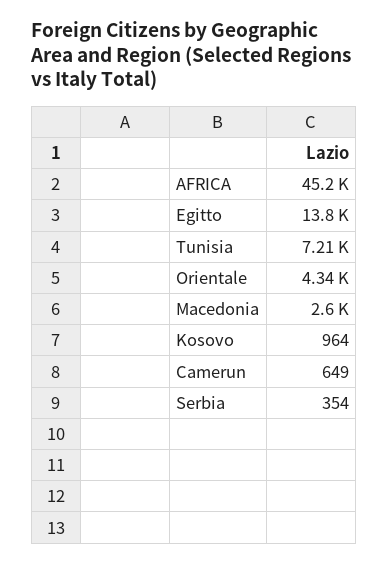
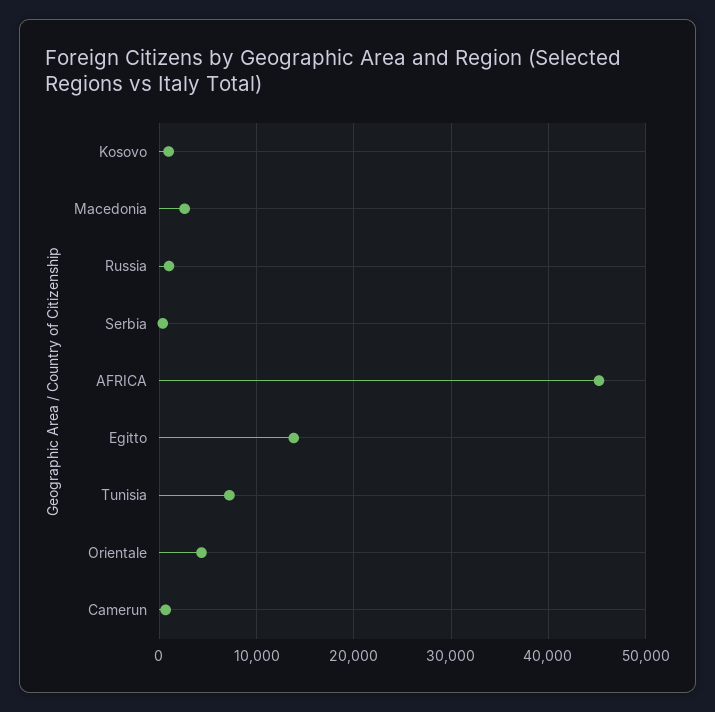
Russia: none -> 1000

